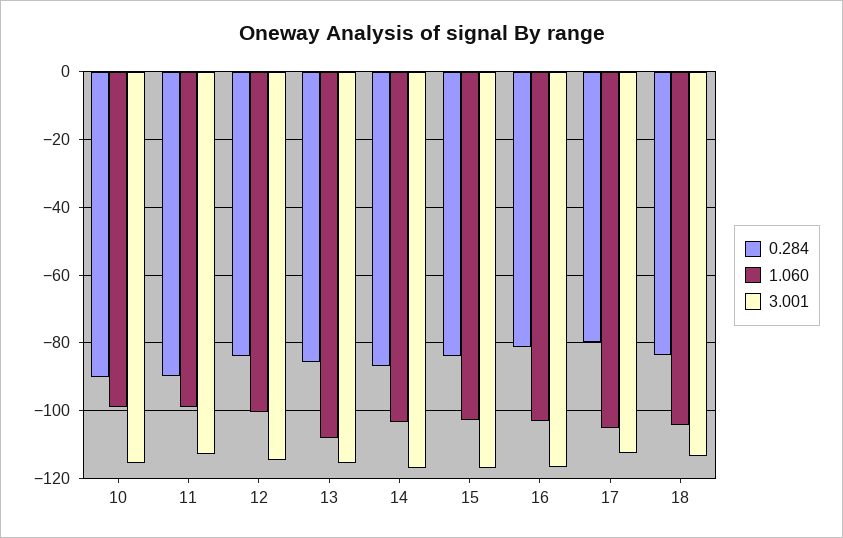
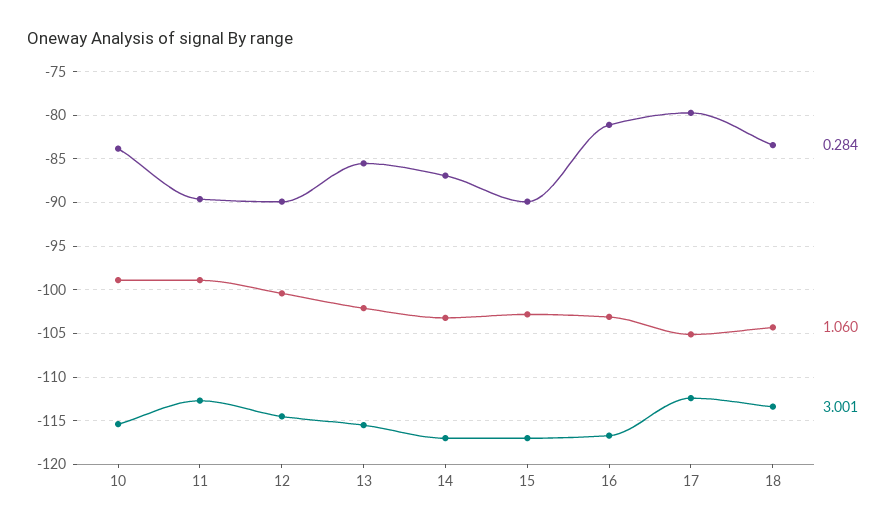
0.284, 10: -90 -> -84
0.284, 12: -84 -> -90
1.060, 13: -108 -> -102
0.284, 15: -84 -> -90

